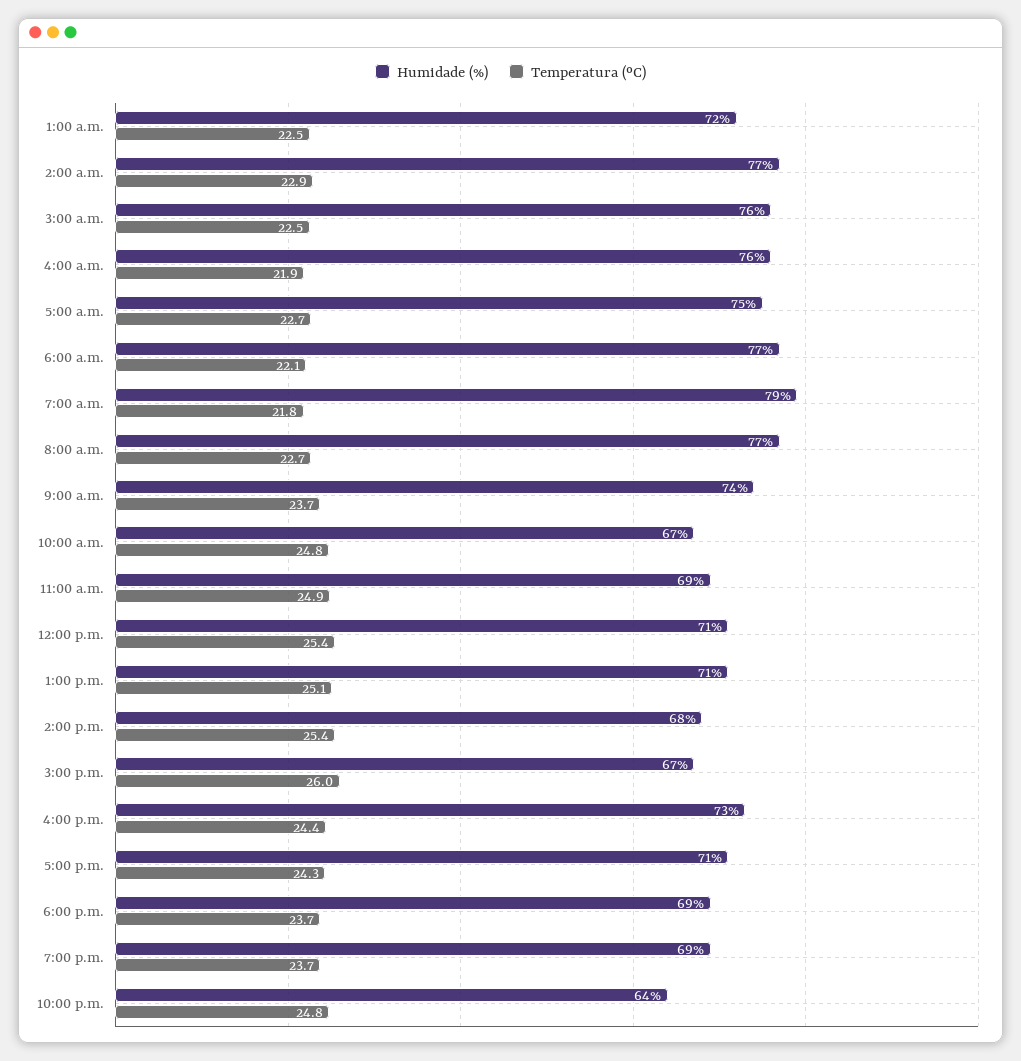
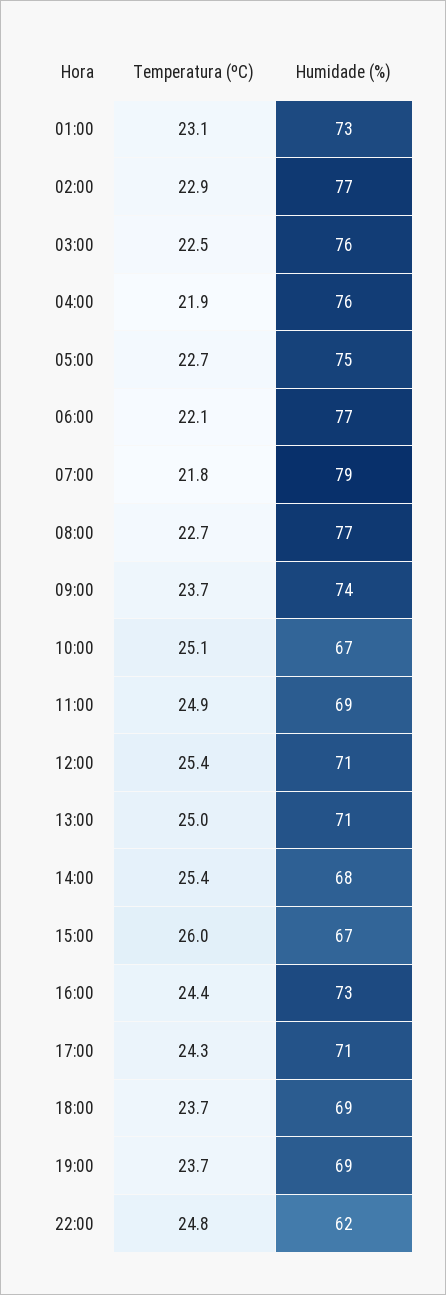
Humidade (%), 1:00 a.m.: 72 -> 73
Temperatura (ºC), 1:00 a.m.: 22.5 -> 23.1
Temperatura (ºC), 10:00 a.m.: 24.8 -> 25.1
Temperatura (ºC), 1:00 p.m.: 25.1 -> 25
Humidade (%), 10:00 p.m.: 64 -> 62

